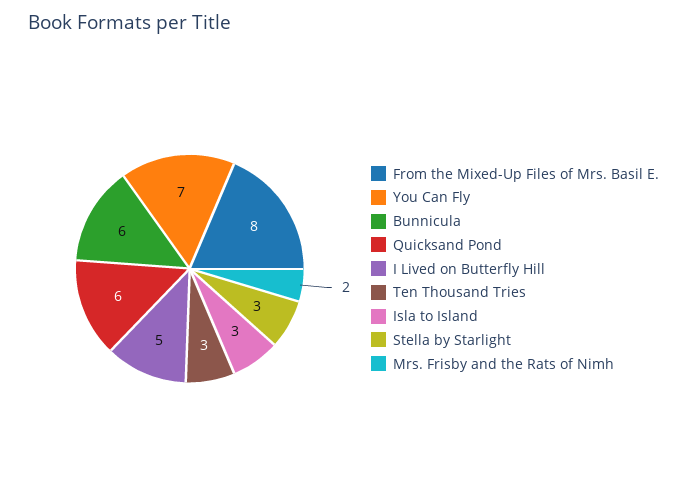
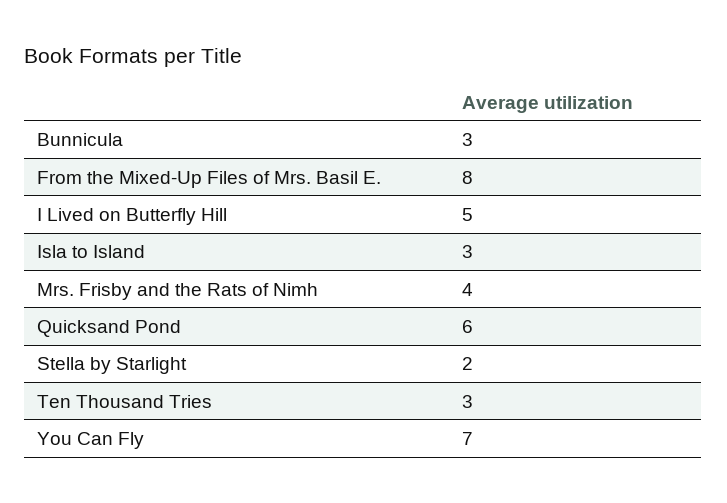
Bunnicula: 6 -> 3
Stella by Starlight: 3 -> 2
Mrs. Frisby and the Rats of Nimh: 2 -> 4

